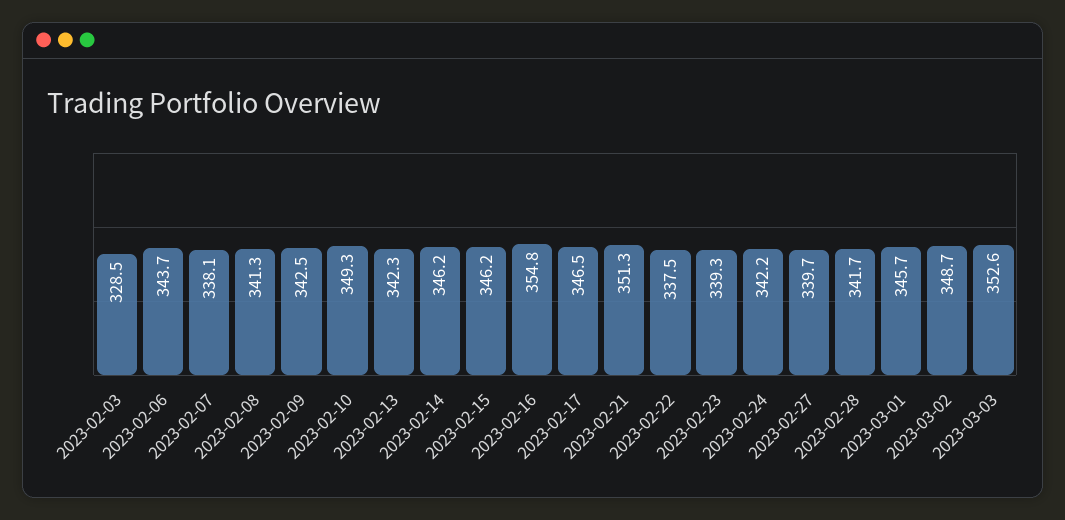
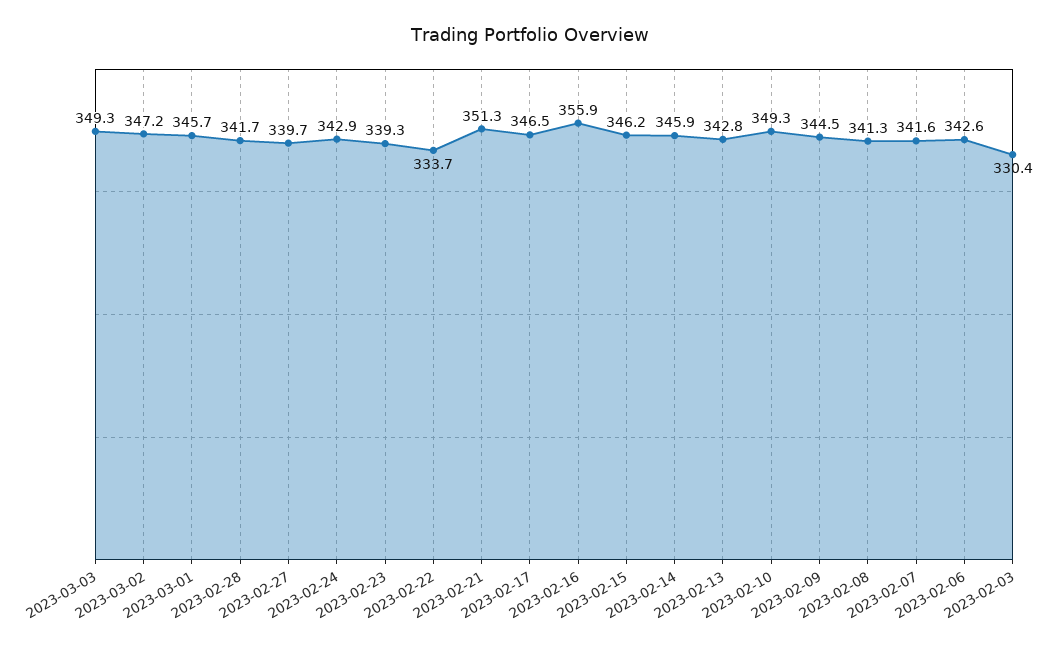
2023-02-03: 328.5 -> 330.4
2023-02-06: 343.7 -> 342.6
2023-02-07: 338.1 -> 341.6
2023-02-09: 342.5 -> 344.5
2023-02-13: 342.3 -> 342.8
2023-02-14: 346.2 -> 345.9
2023-02-16: 354.8 -> 355.9
2023-02-22: 337.5 -> 333.7
2023-02-24: 342.2 -> 342.9
2023-03-02: 348.7 -> 347.2
2023-03-03: 352.6 -> 349.3

